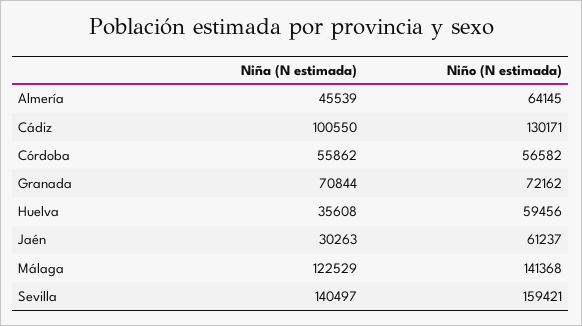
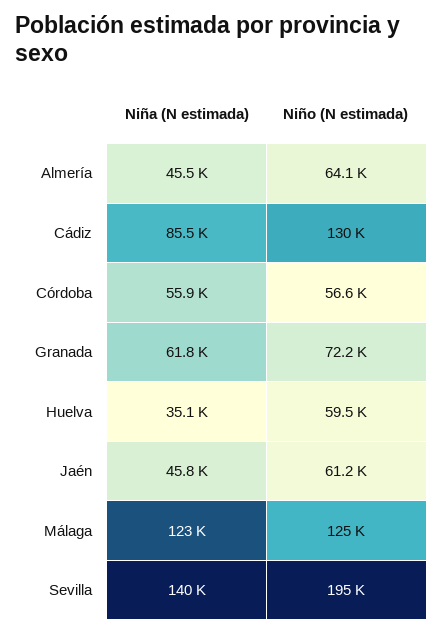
Niña (N estimada), Cádiz: 100550 -> 85500
Niña (N estimada), Granada: 70844 -> 61800
Niña (N estimada), Huelva: 35608 -> 35100
Niña (N estimada), Jaén: 30263 -> 45800
Niño (N estimada), Málaga: 141368 -> 125000
Niño (N estimada), Sevilla: 159421 -> 195000

